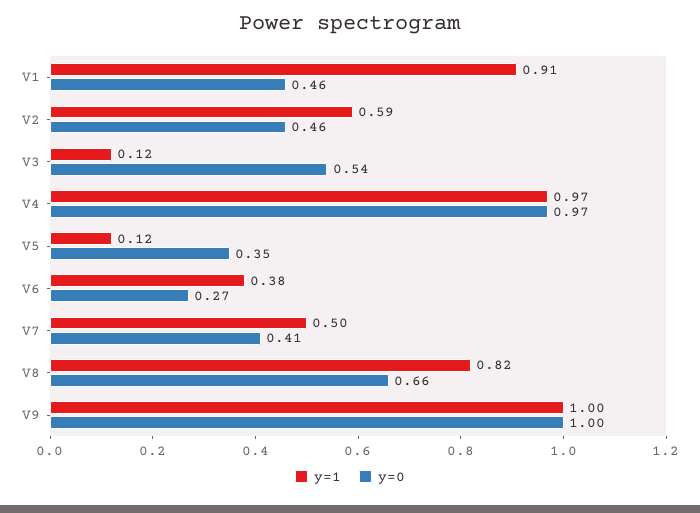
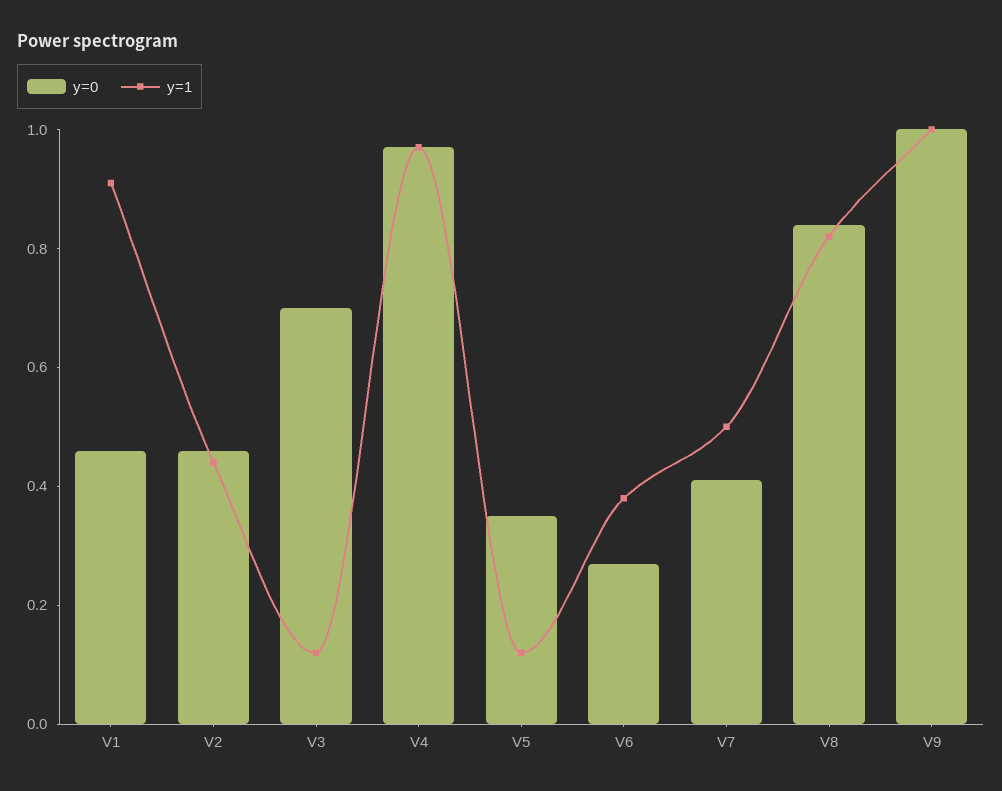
y=1, V2: 0.59 -> 0.45
y=0, V3: 0.54 -> 0.7
y=0, V8: 0.66 -> 0.85

